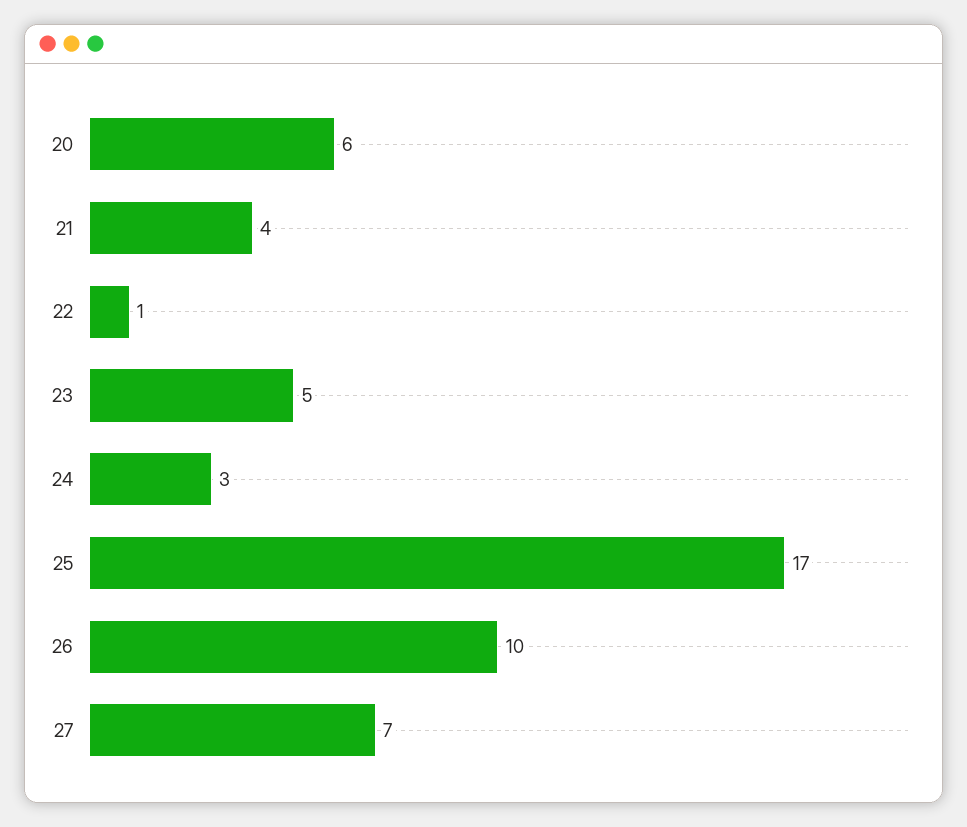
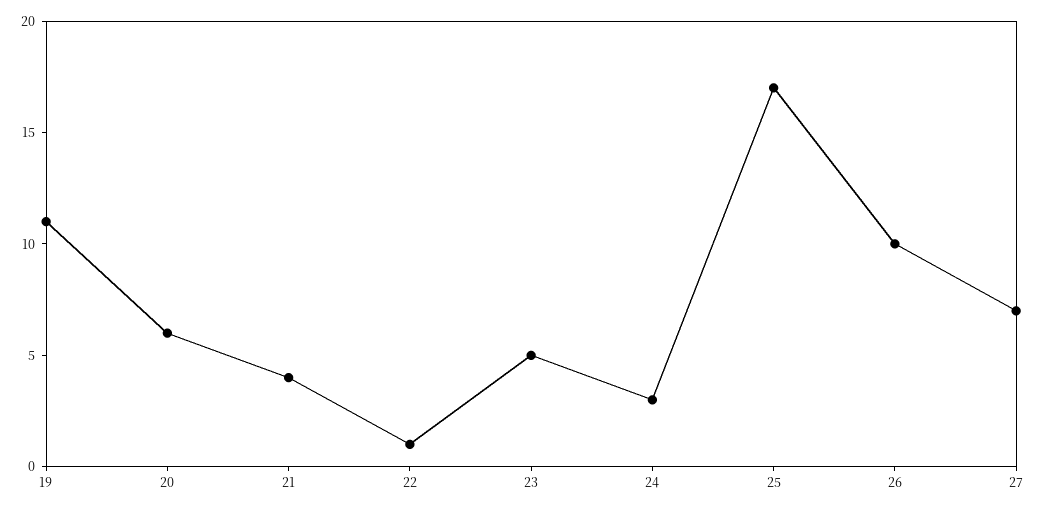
19: none -> 11

